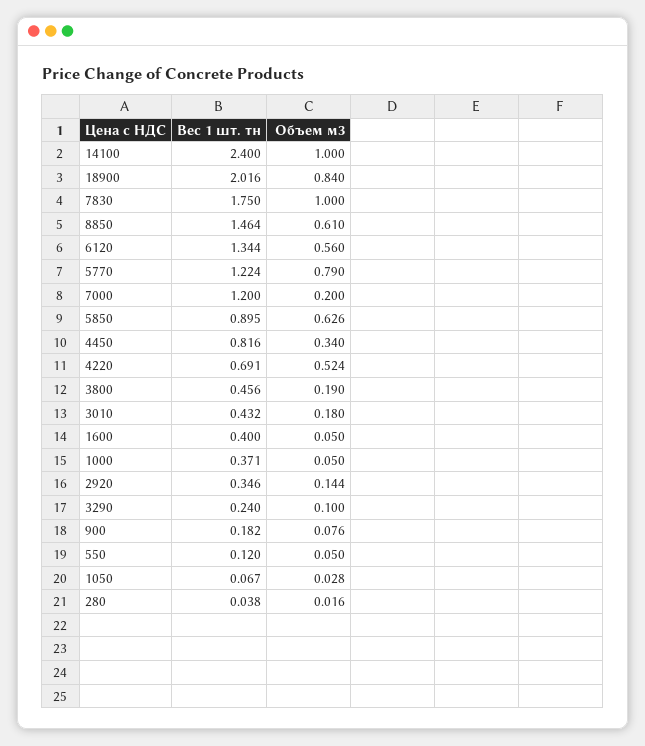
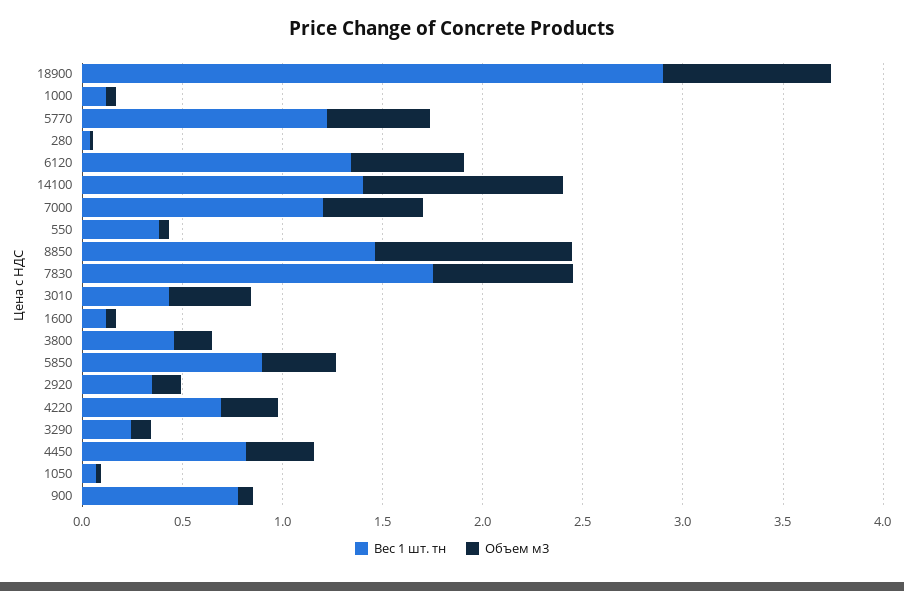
Вес 1 шт. тн, 14100: 2.4 -> 1.4
Вес 1 шт. тн, 18900: 2.016 -> 2.9
Объем м3, 7830: 1 -> 0.7
Объем м3, 8850: 0.61 -> 1
Объем м3, 5770: 0.79 -> 0.5
Объем м3, 7000: 0.2 -> 0.5
Объем м3, 5850: 0.626 -> 0.4
Объем м3, 4220: 0.524 -> 0.3
Объем м3, 3010: 0.18 -> 0.4
Вес 1 шт. тн, 1600: 0.4 -> 0.1
Вес 1 шт. тн, 1000: 0.371 -> 0.1
Вес 1 шт. тн, 900: 0.182 -> 0.8
Вес 1 шт. тн, 550: 0.12 -> 0.4

